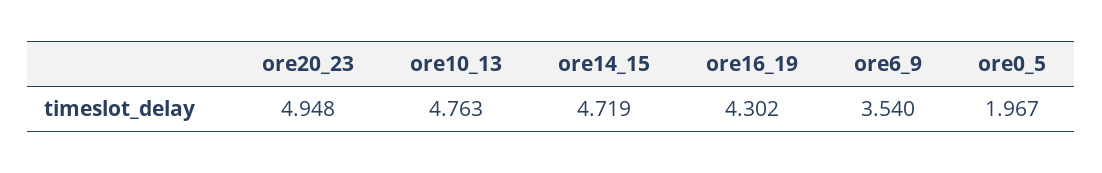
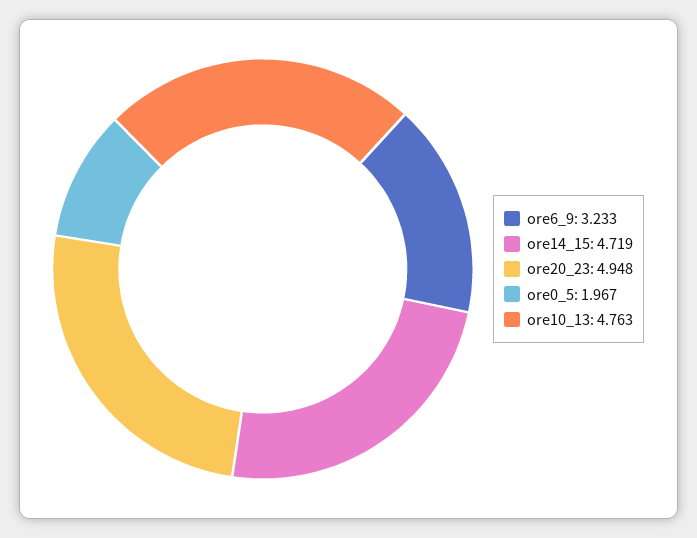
ore16_19: 4.302 -> none
ore6_9: 3.54 -> 3.233

